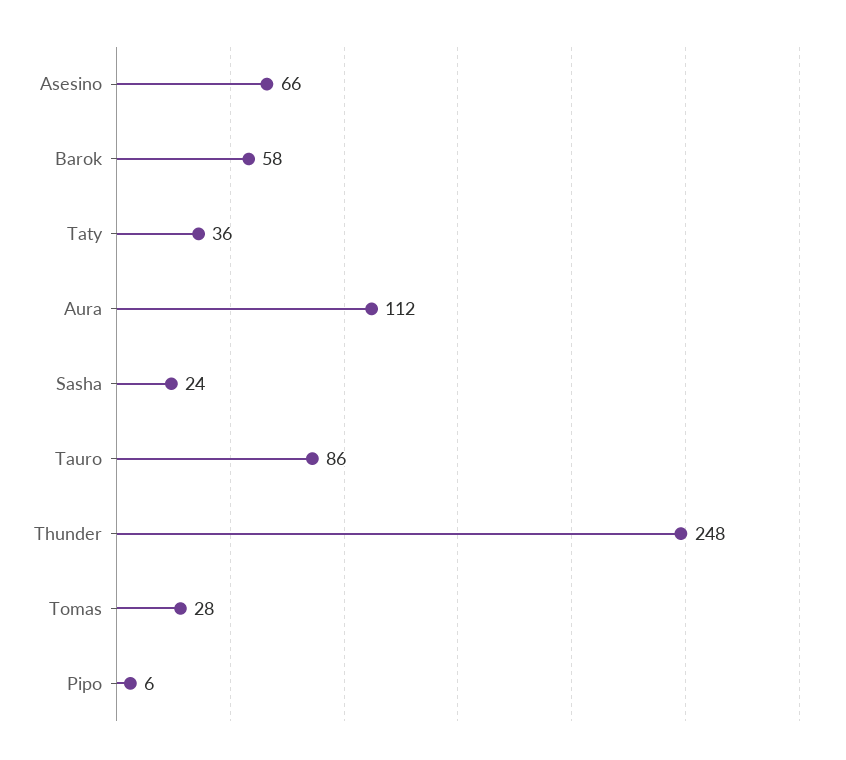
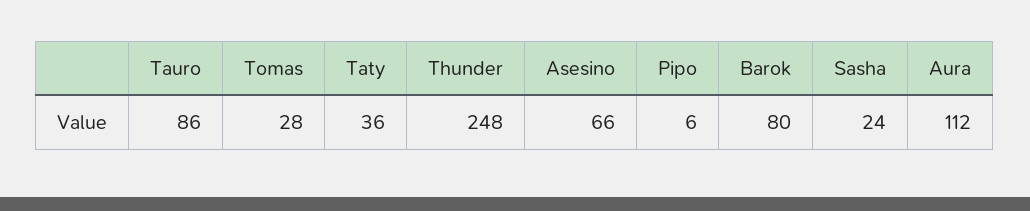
Barok: 58 -> 80

